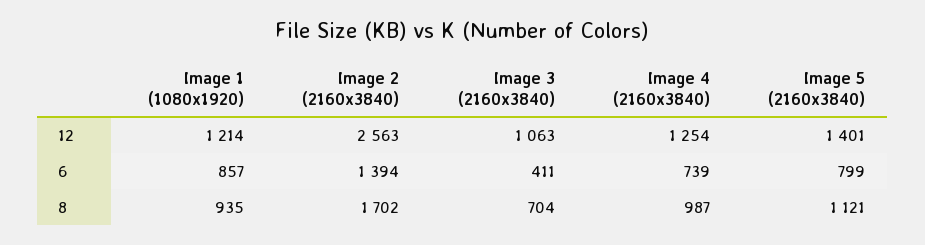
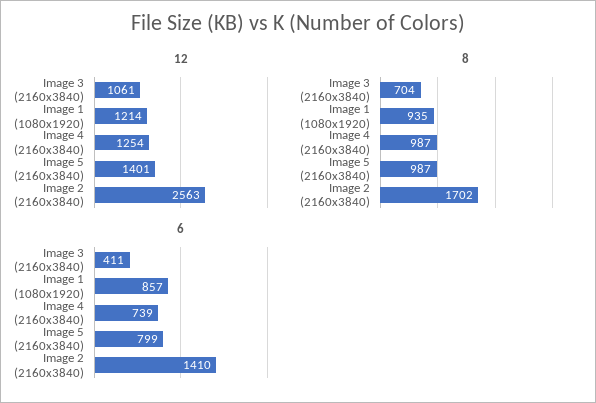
12, Image 3 (2160x3840): 1063 -> 1061
6, Image 2 (2160x3840): 1394 -> 1410
8, Image 5 (2160x3840): 1121 -> 987

